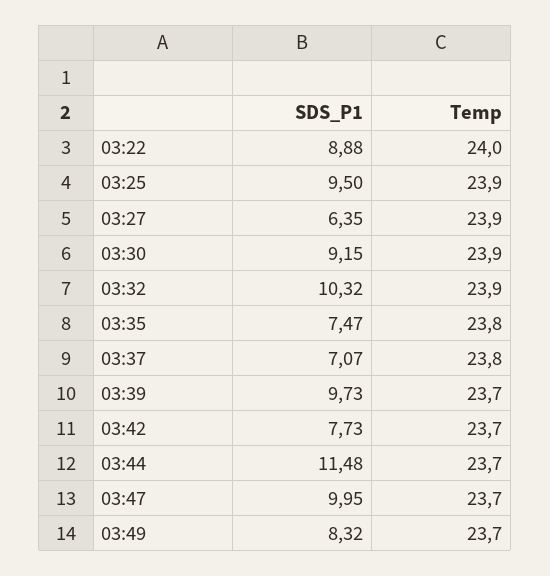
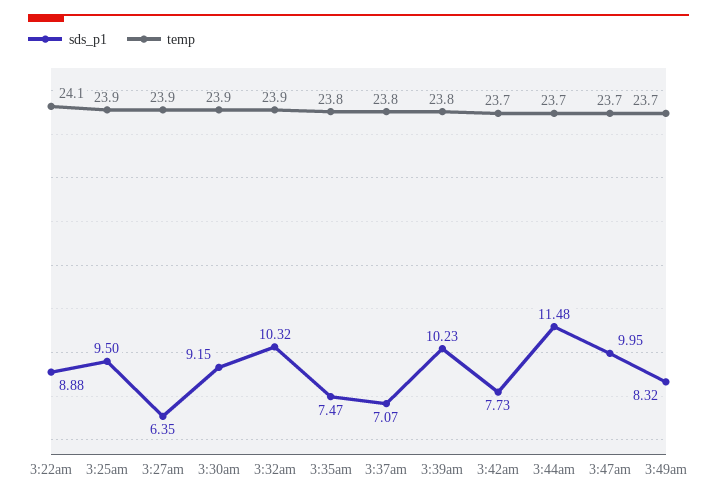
Temp, 03:22: 24 -> 24.1
SDS_P1, 03:39: 9.73 -> 10.23
Temp, 03:39: 23.7 -> 23.8

